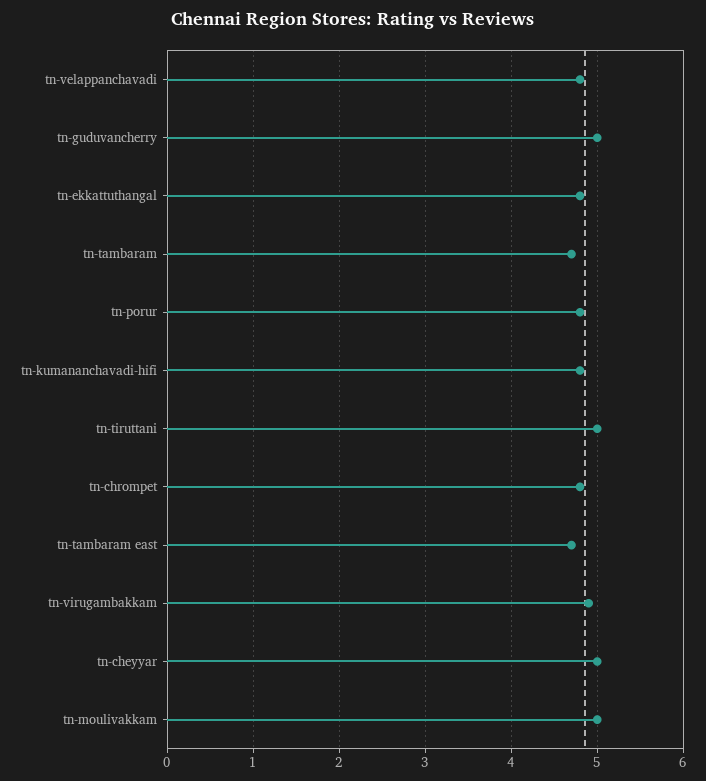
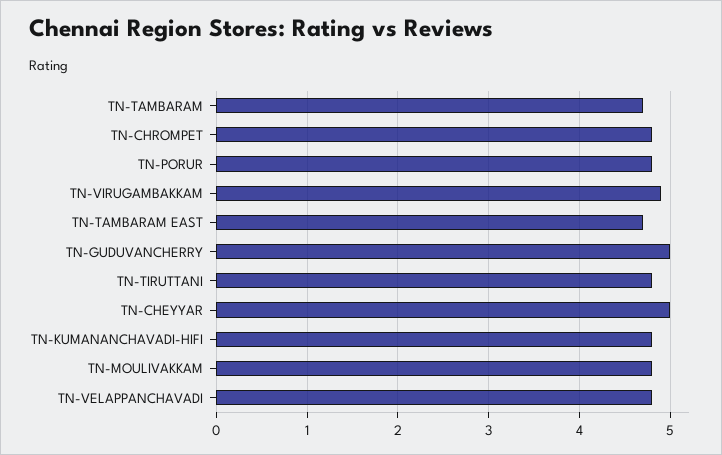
tn-ekkattuthangal: 4.8 -> none
tn-tiruttani: 5 -> 4.8
tn-moulivakkam: 5 -> 4.8

